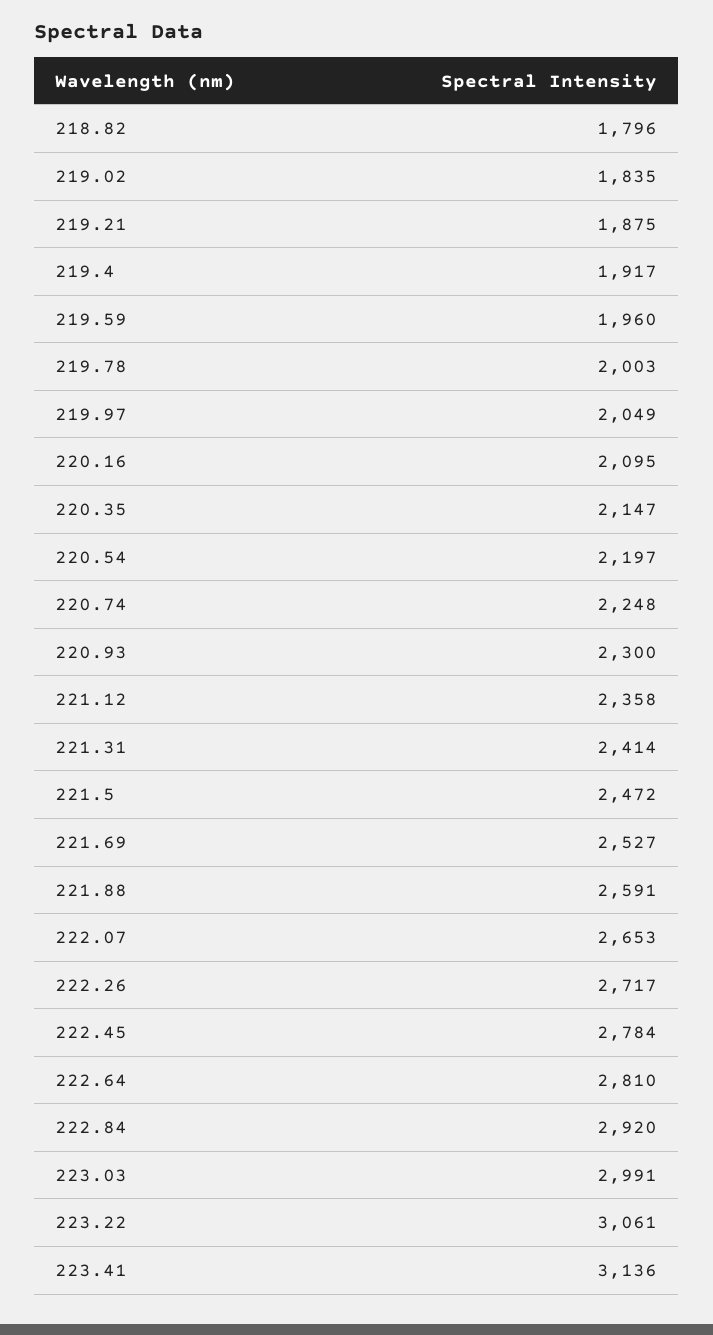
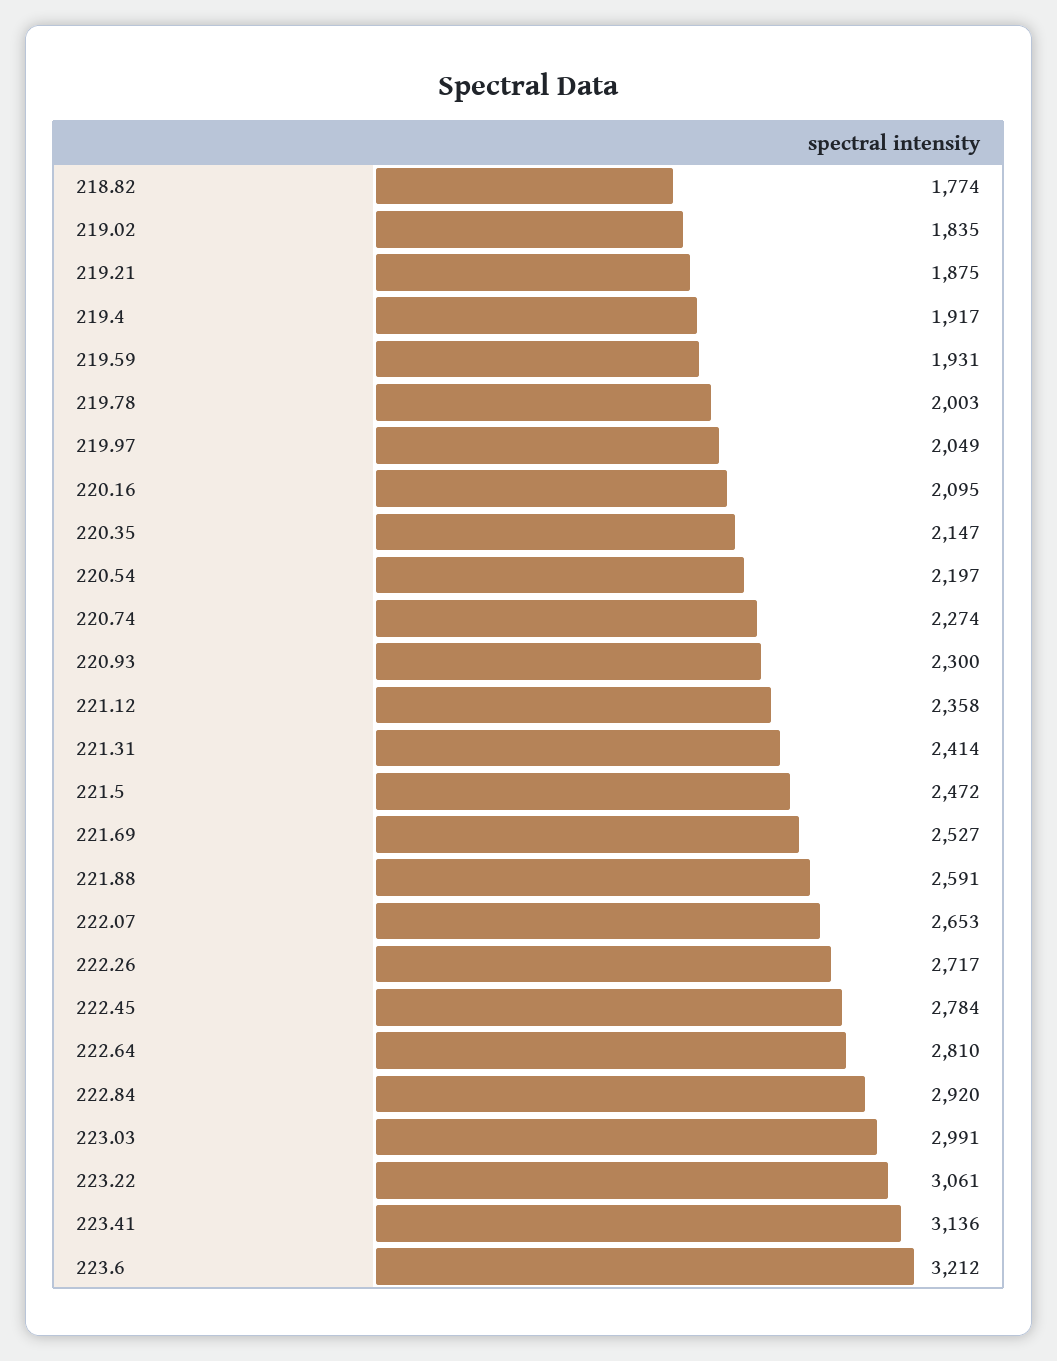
218.82: 1796 -> 1774
219.59: 1960 -> 1931
220.74: 2248 -> 2274
223.6: none -> 3212

